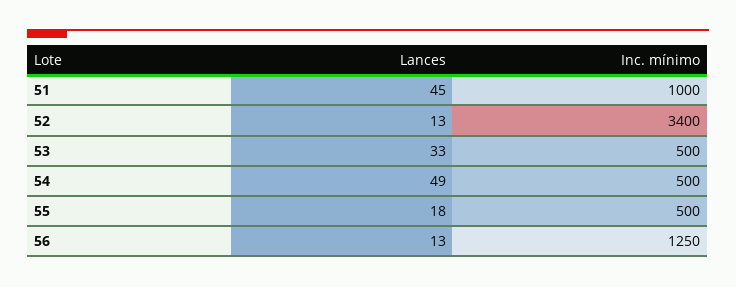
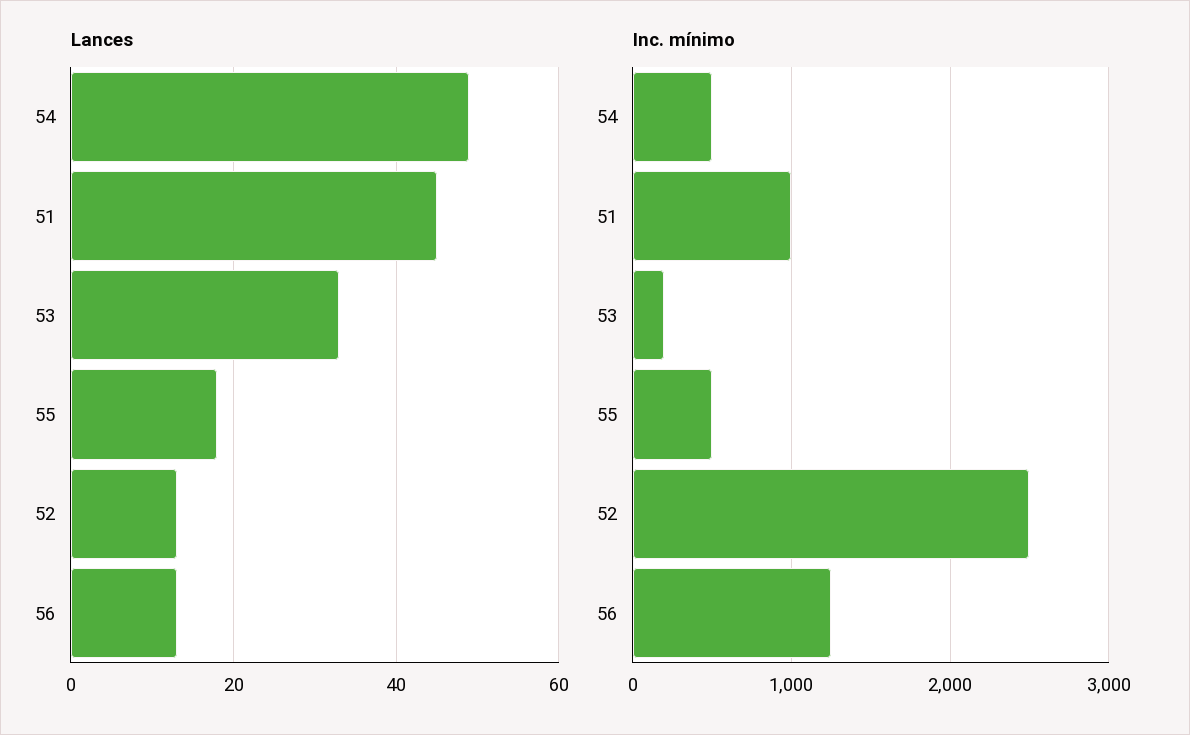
Inc. mínimo, 52: 3400 -> 2500
Inc. mínimo, 53: 500 -> 200

